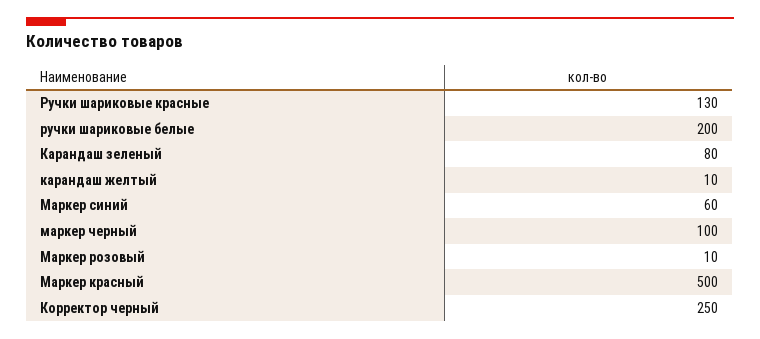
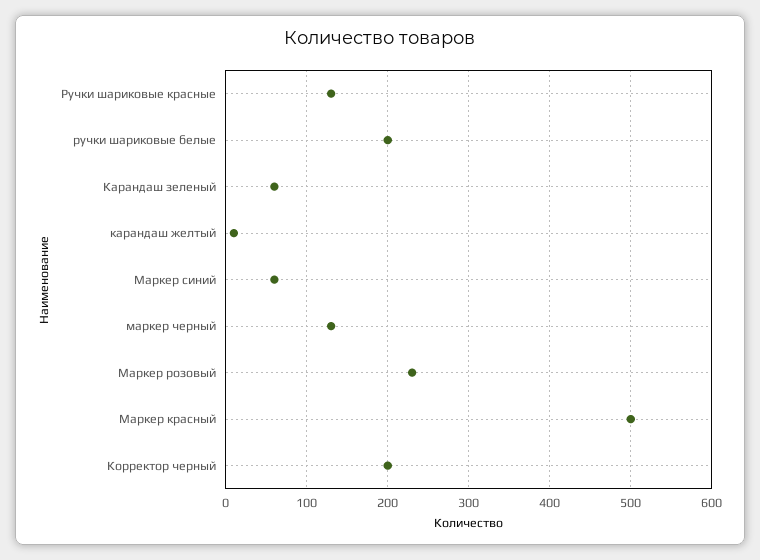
Карандаш зеленый: 80 -> 60
маркер черный: 100 -> 130
Маркер розовый: 10 -> 230
Корректор черный: 250 -> 200

